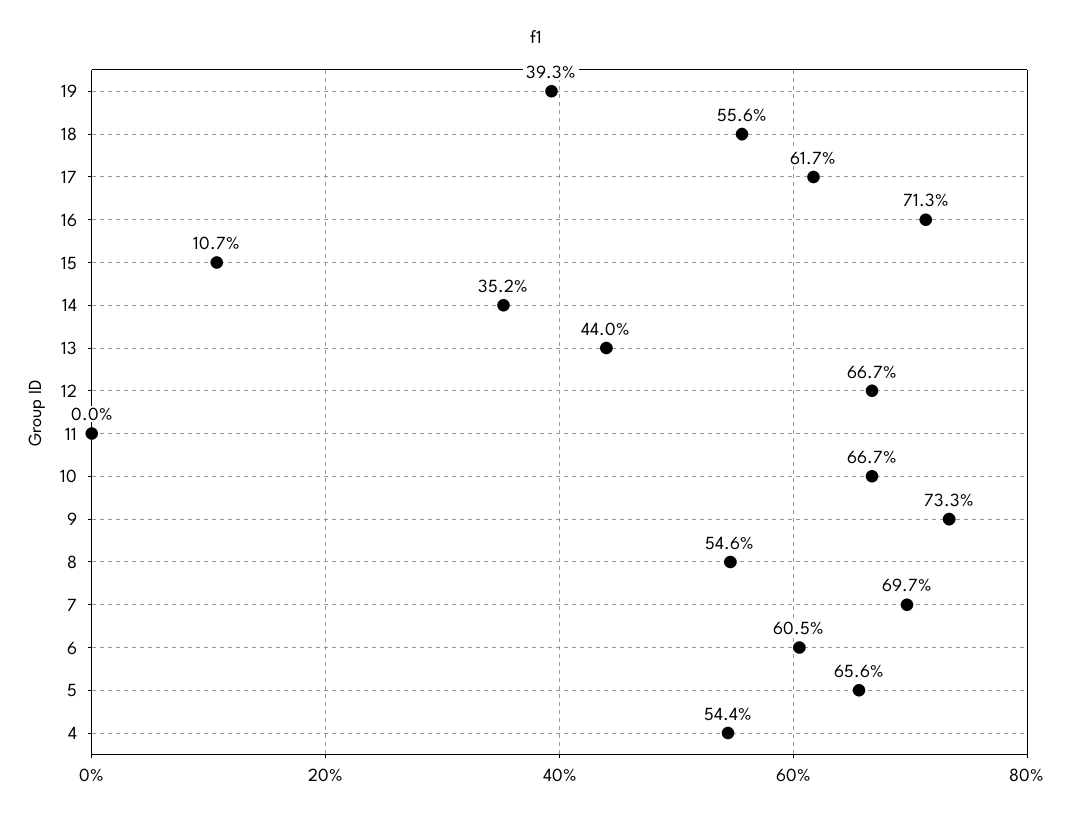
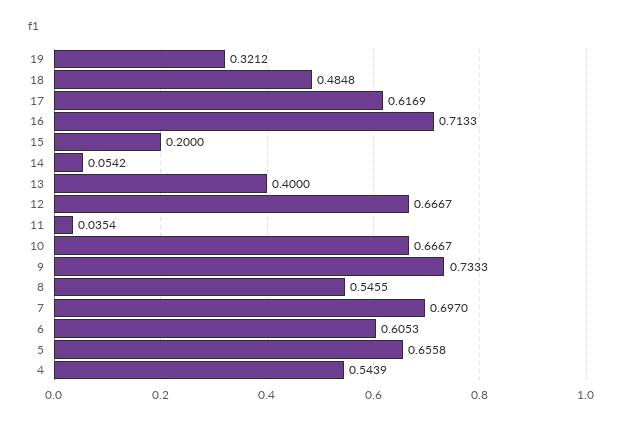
19: 0.393 -> 0.3212
18: 0.556 -> 0.4848
15: 0.107 -> 0.2
14: 0.352 -> 0.0542
13: 0.44 -> 0.4
11: 0 -> 0.0354

